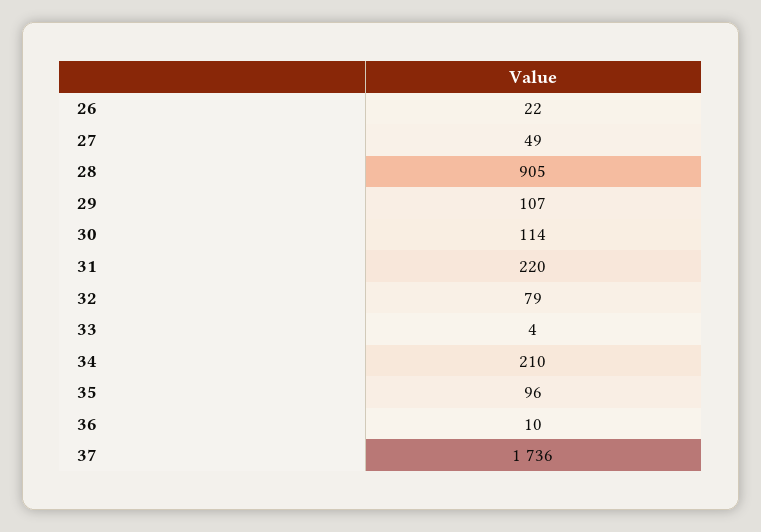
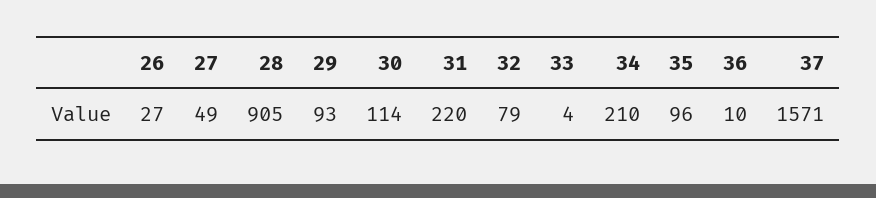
26: 22 -> 27
29: 107 -> 93
37: 1736 -> 1571

